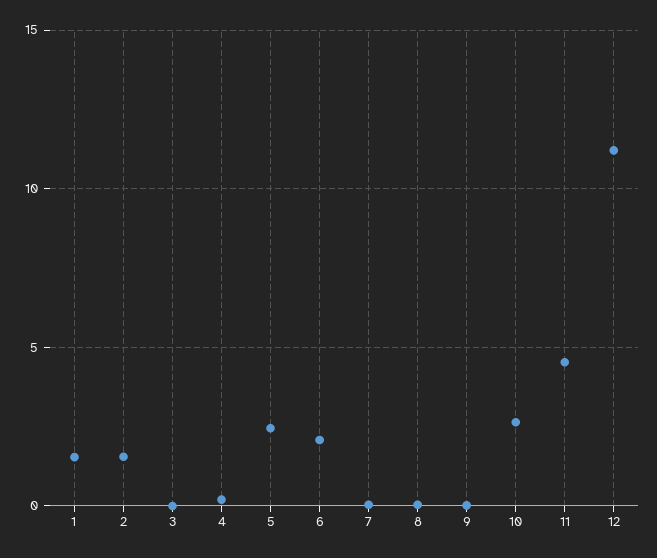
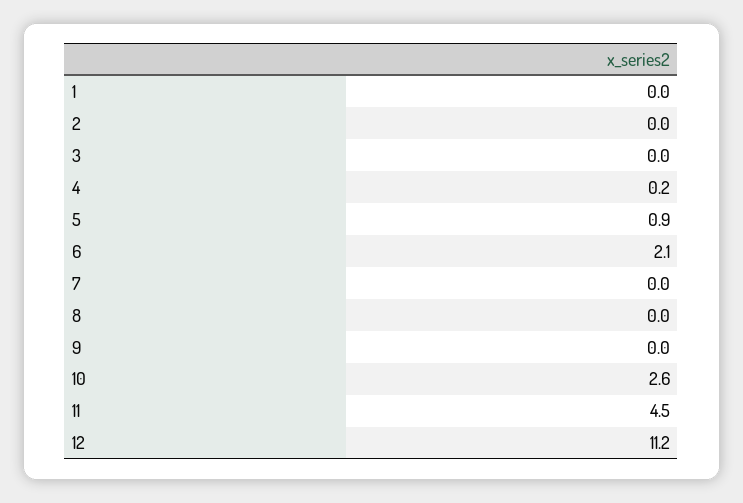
1: 1.5 -> 0
2: 1.5 -> 0
5: 2.5 -> 0.9

